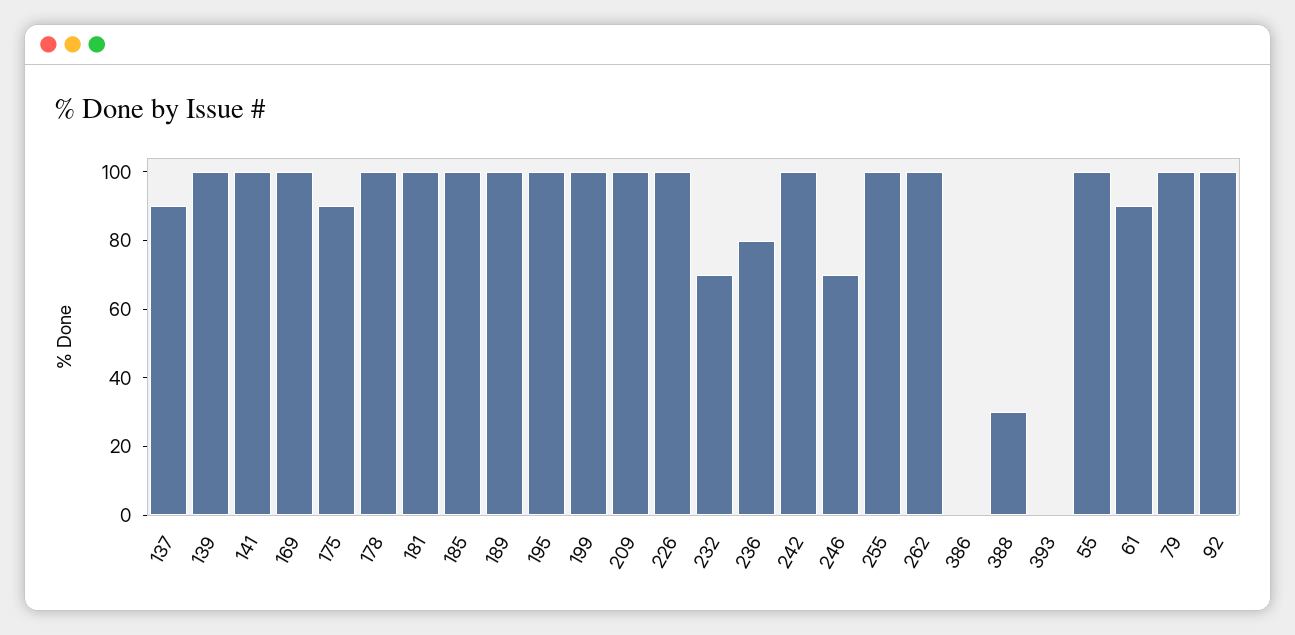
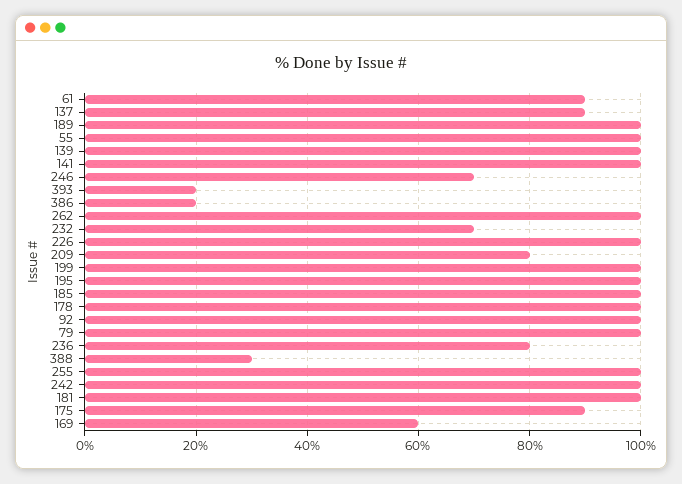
169: 100 -> 60
209: 100 -> 80
386: 0 -> 20
393: 0 -> 20

